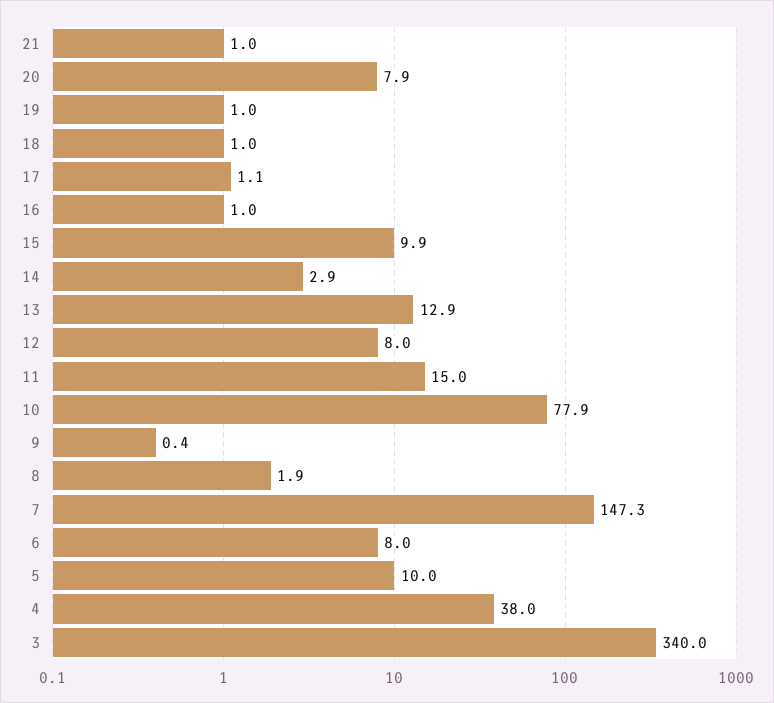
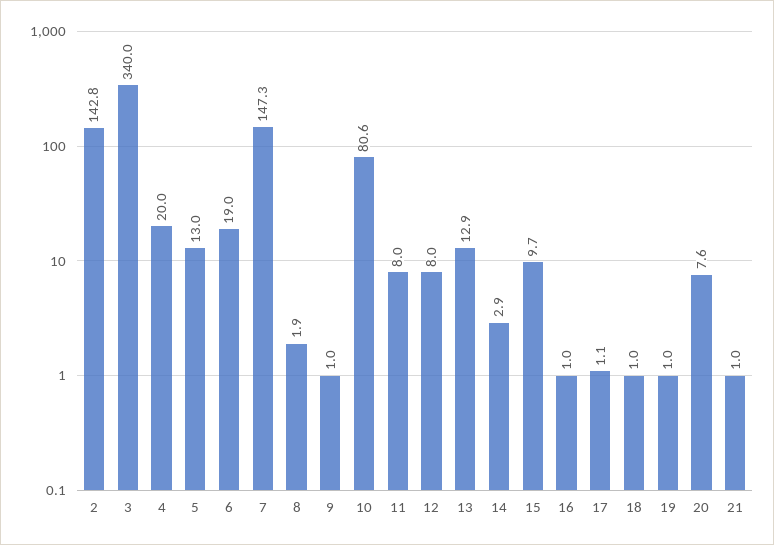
20: 7.9 -> 7.6
15: 9.9 -> 9.7
11: 15 -> 8
10: 77.9 -> 80.6
9: 0.4 -> 1
6: 8 -> 19
5: 10 -> 13
4: 38 -> 20
2: none -> 142.8

